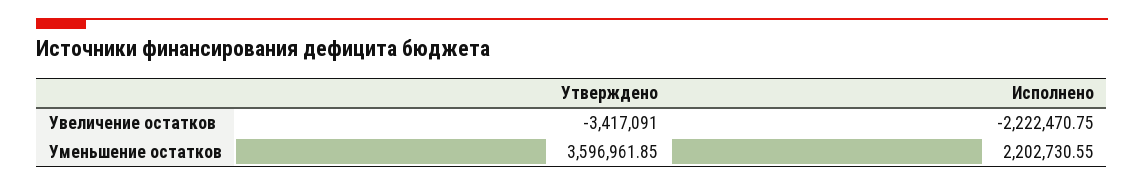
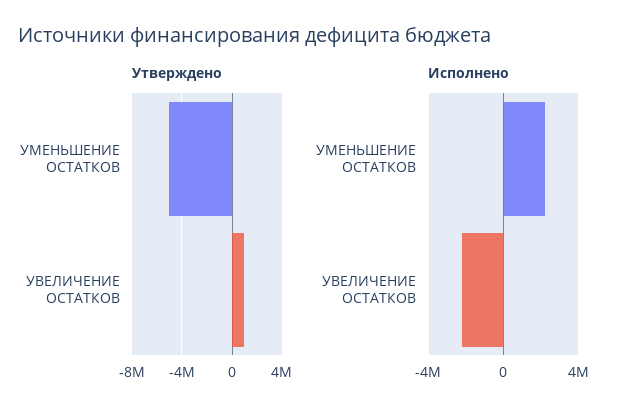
Утверждено, Увеличение остатков: -3417091 -> 1000000
Утверждено, Уменьшение остатков: 3596961.85 -> -5000000

